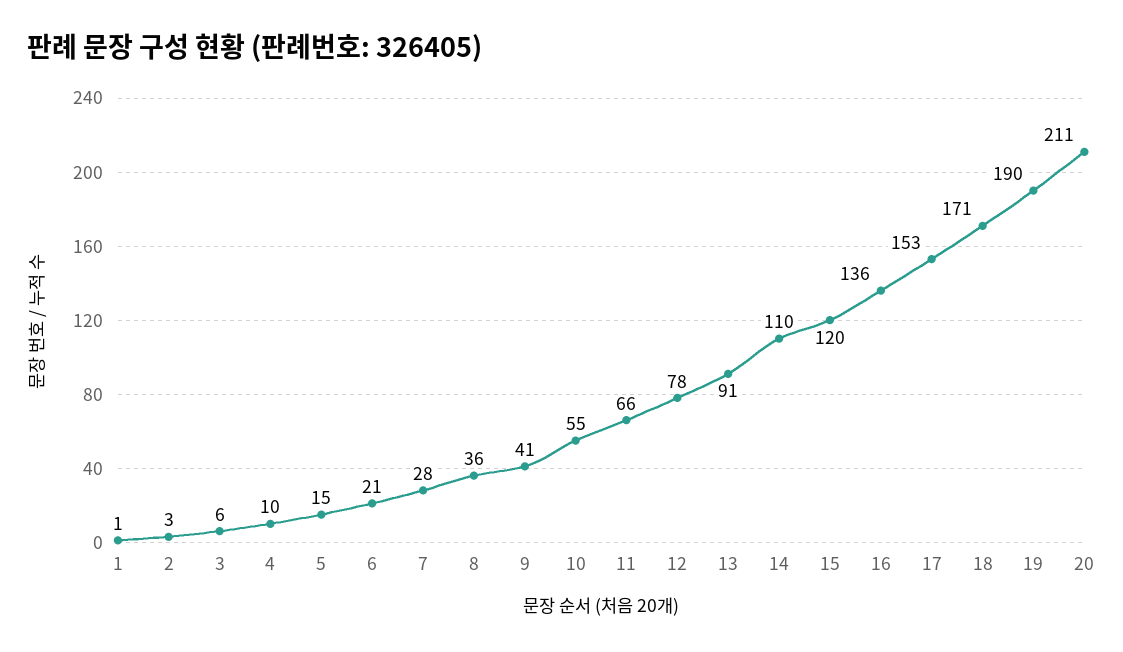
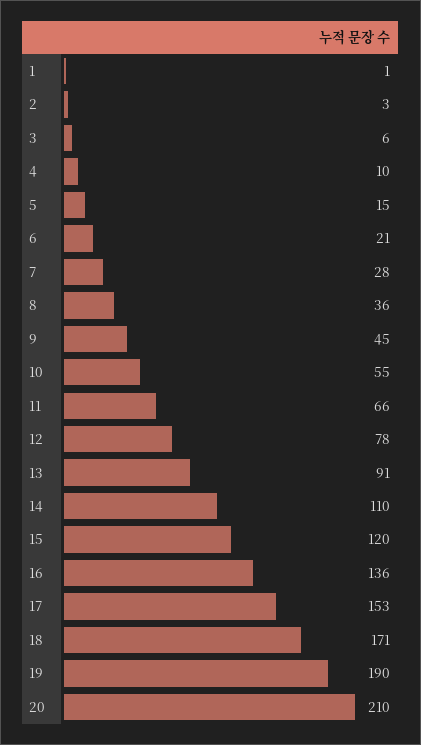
9: 41 -> 45
20: 211 -> 210

